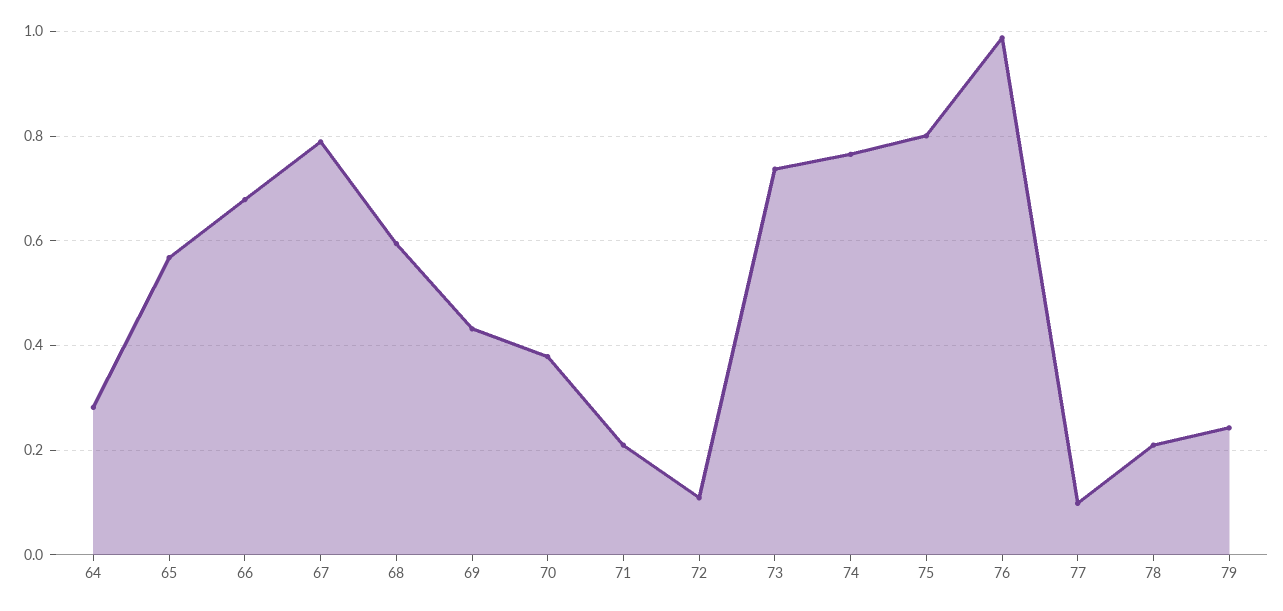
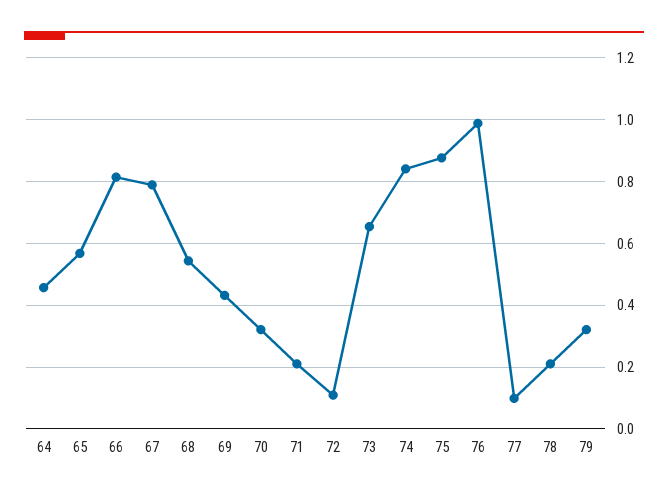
64: 0.28 -> 0.46
66: 0.68 -> 0.82
68: 0.6 -> 0.54
70: 0.38 -> 0.32
73: 0.74 -> 0.66
74: 0.76 -> 0.84
75: 0.8 -> 0.88
79: 0.24 -> 0.32

